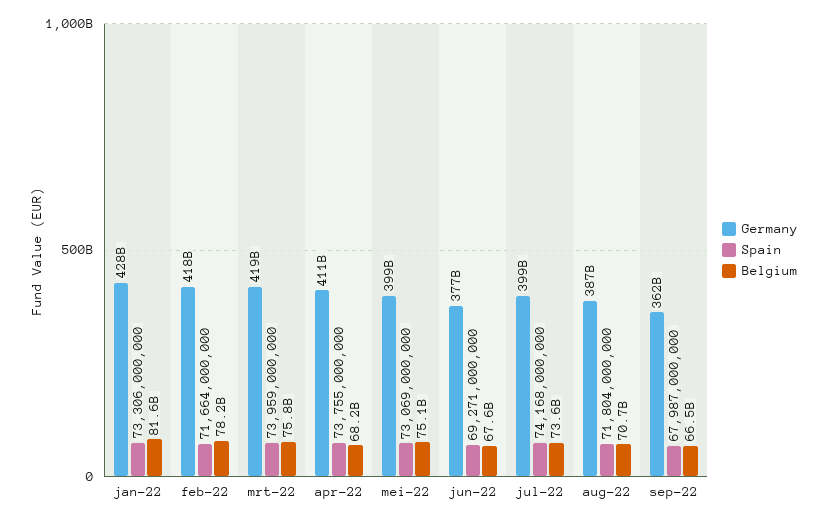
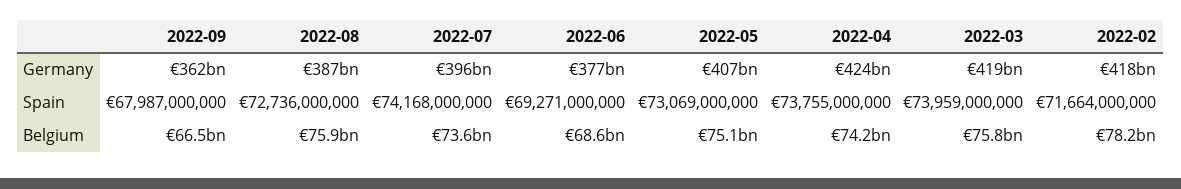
Germany, jan-22: 428000000000 -> none
Spain, jan-22: 73306000000 -> none
Belgium, jan-22: 81600000000 -> none
Germany, apr-22: 411000000000 -> 424000000000
Belgium, apr-22: 68200000000 -> 74200000000
Germany, mei-22: 399000000000 -> 407000000000
Belgium, jun-22: 67600000000 -> 68600000000
Germany, jul-22: 399000000000 -> 396000000000
Spain, aug-22: 71804000000 -> 72736000000
Belgium, aug-22: 70700000000 -> 75900000000

